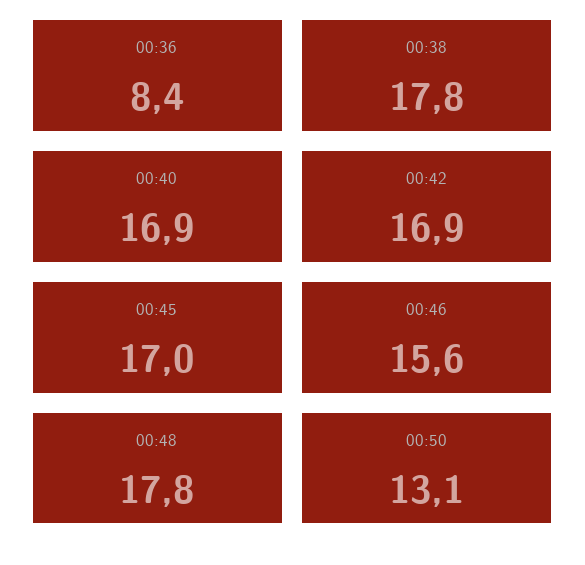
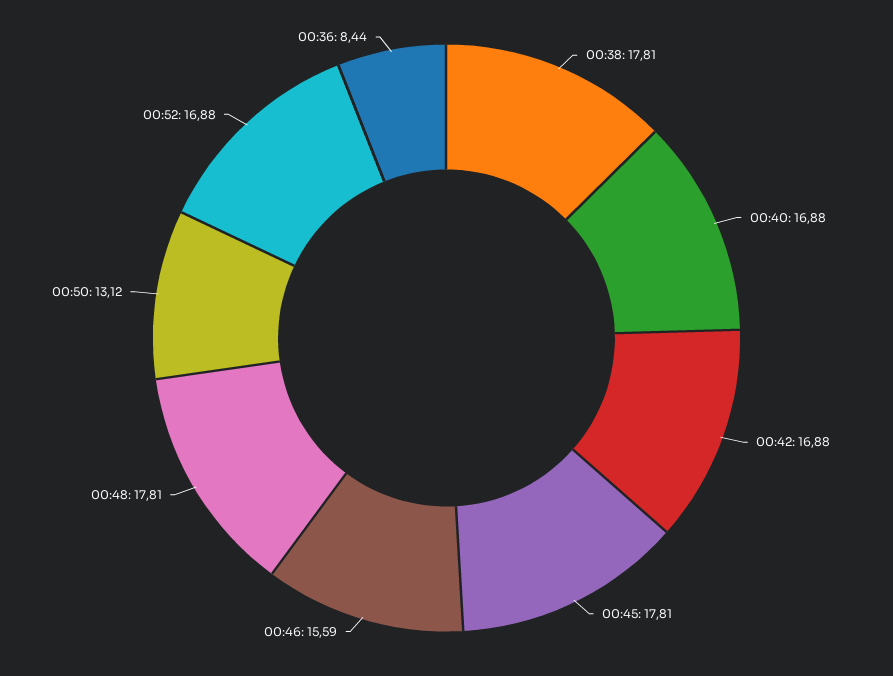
00:45: 17 -> 17.81
00:52: none -> 16.88

